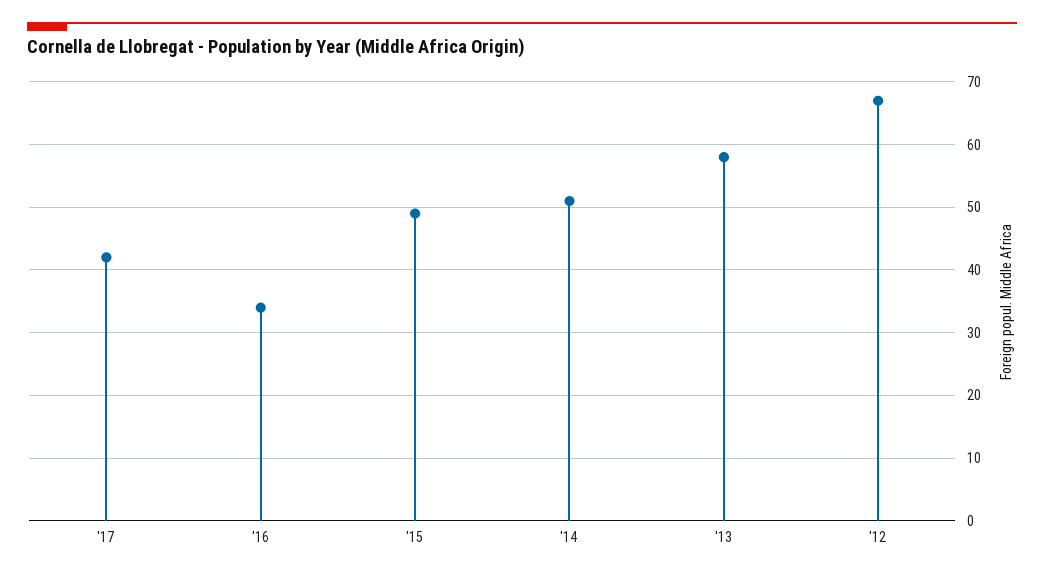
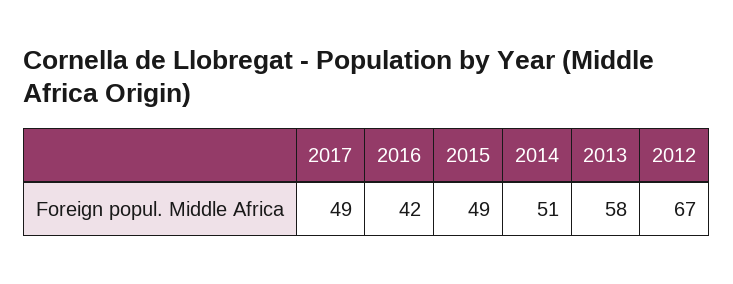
'17: 42 -> 49
'16: 34 -> 42

